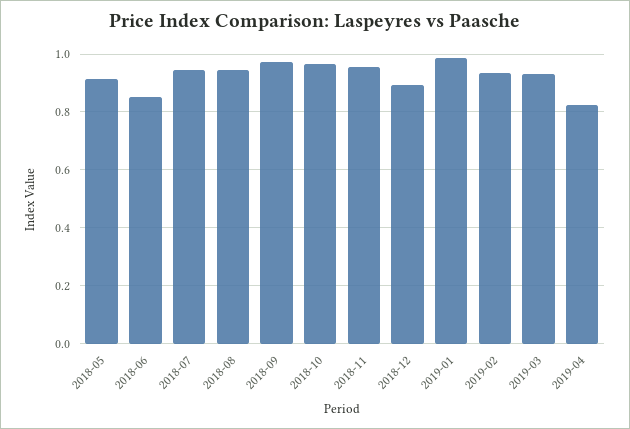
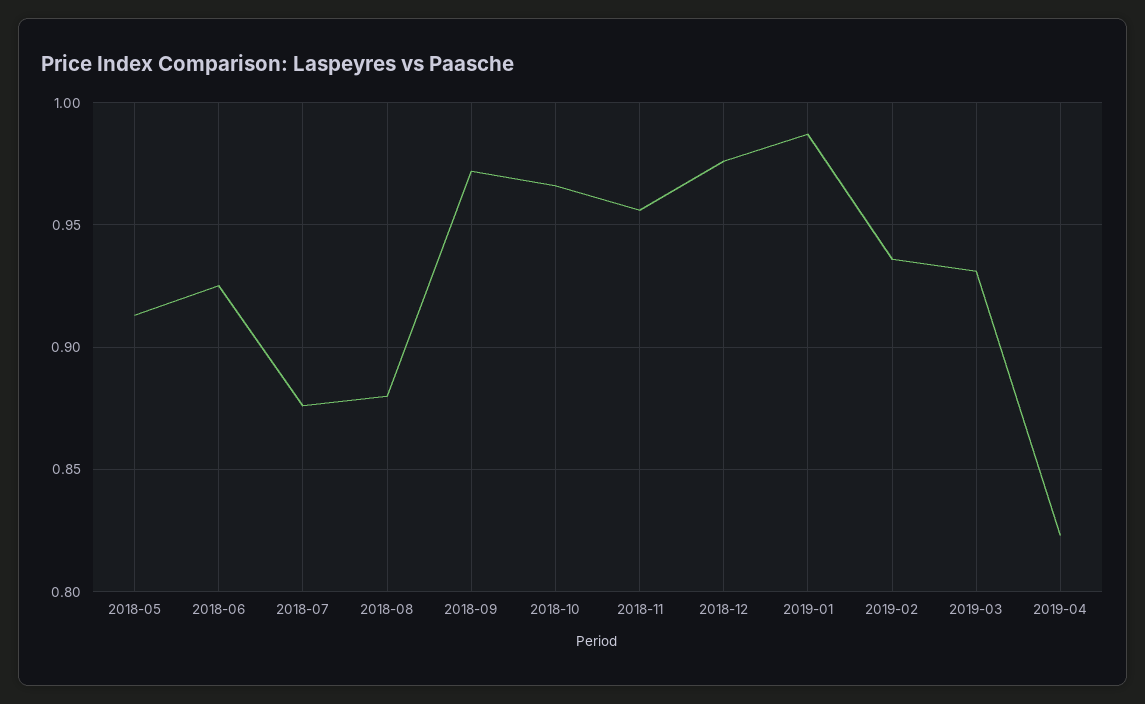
2018-06: 0.85 -> 0.925
2018-07: 0.95 -> 0.875
2018-08: 0.95 -> 0.88
2018-12: 0.9 -> 0.975

